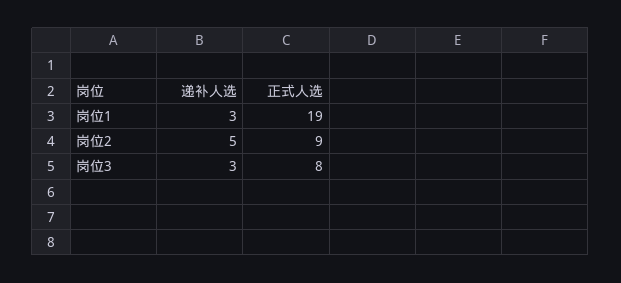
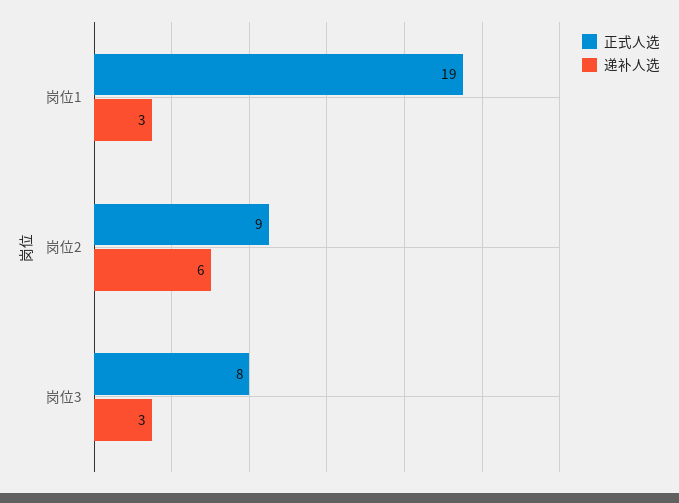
递补人选, 岗位2: 5 -> 6

